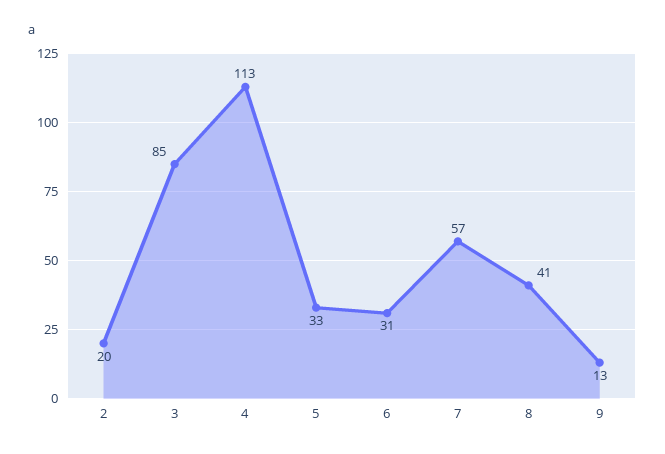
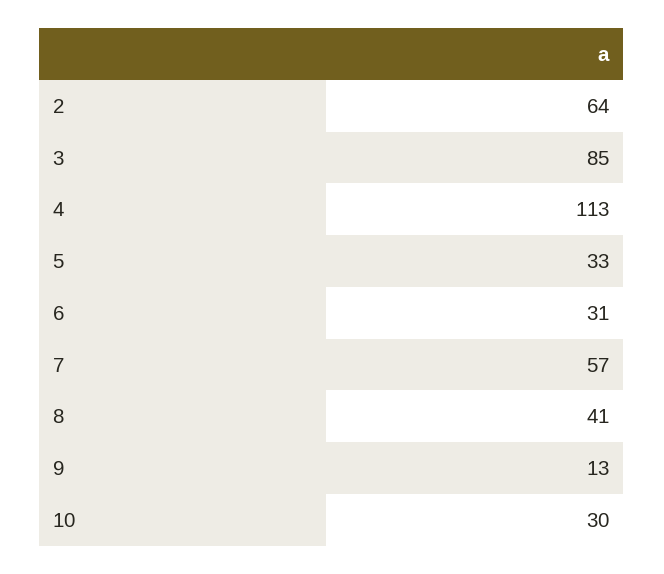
2: 20 -> 64
10: none -> 30

